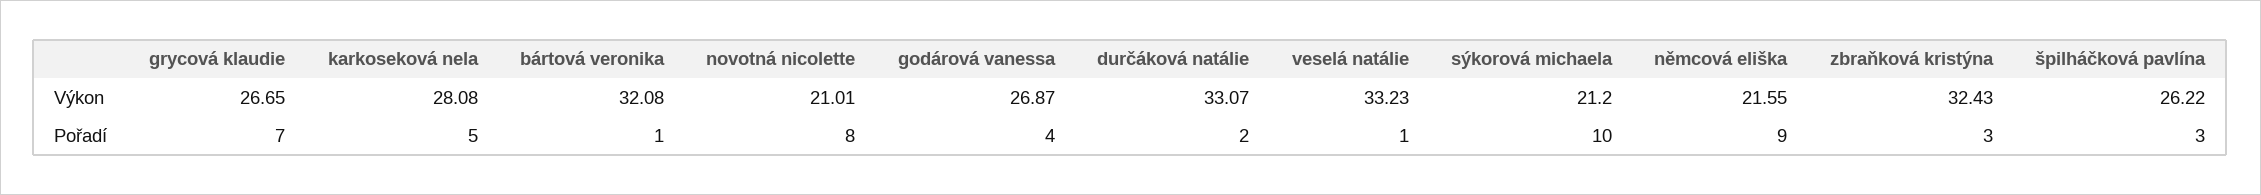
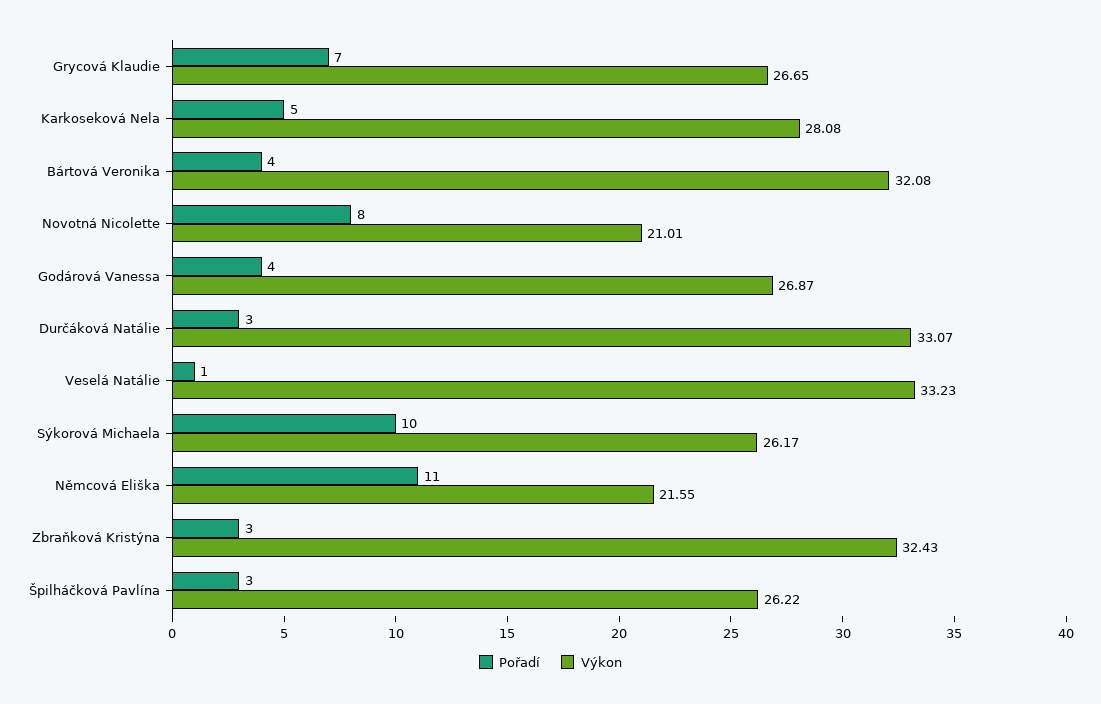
Výkon, sýkorová michaela: 21.2 -> 26.17
Pořadí, bártová veronika: 1 -> 4
Pořadí, durčáková natálie: 2 -> 3
Pořadí, němcová eliška: 9 -> 11

